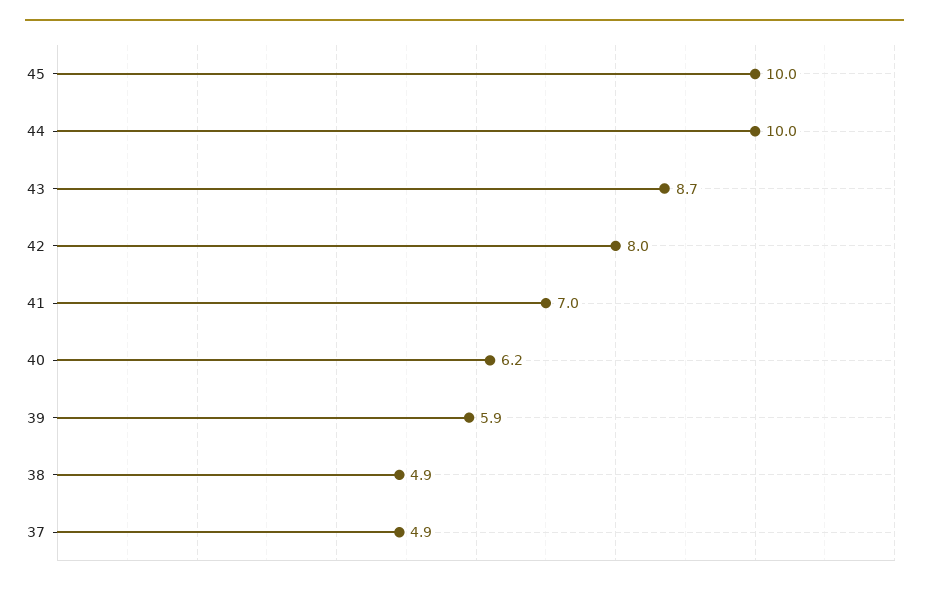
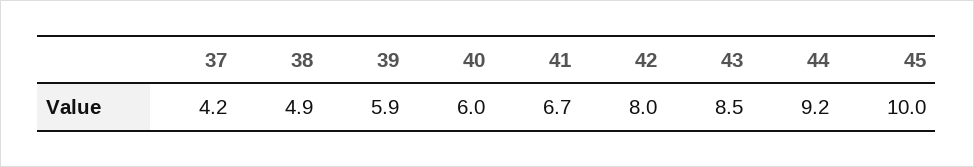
44: 10 -> 9.2
43: 8.7 -> 8.5
41: 7 -> 6.7
40: 6.2 -> 6
37: 4.9 -> 4.2

